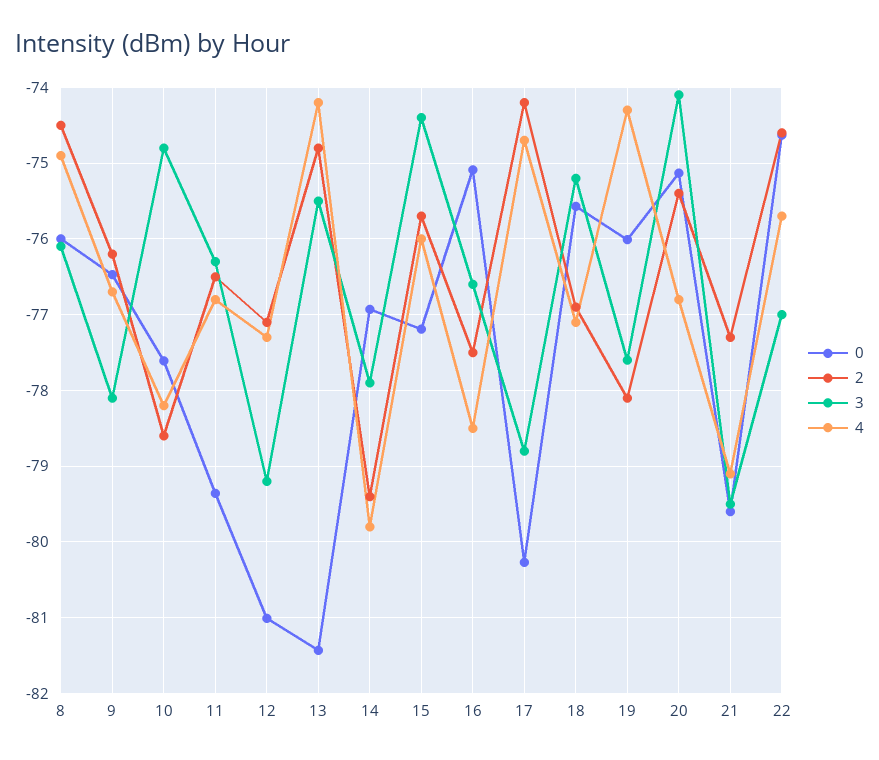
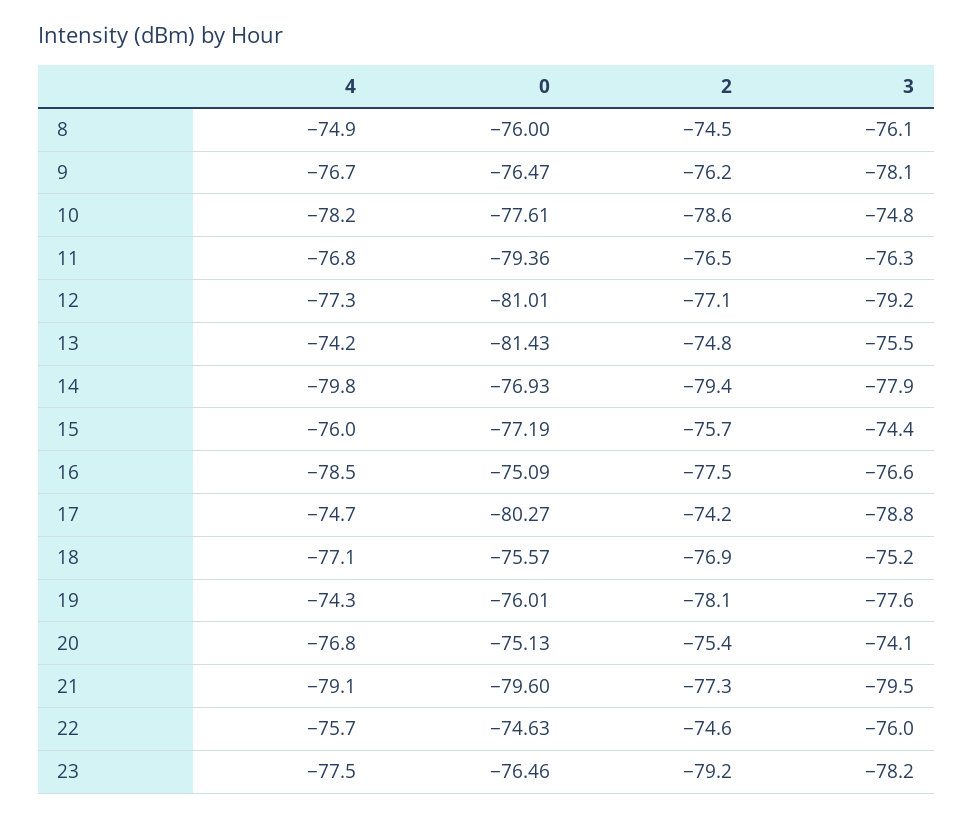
3, 22: -77 -> -76
4, 23: none -> -77.5
0, 23: none -> -76.46
2, 23: none -> -79.2
3, 23: none -> -78.2

